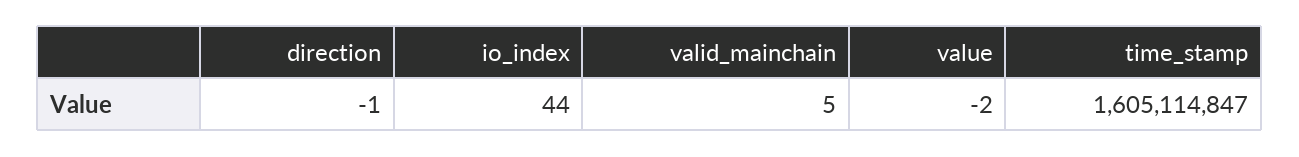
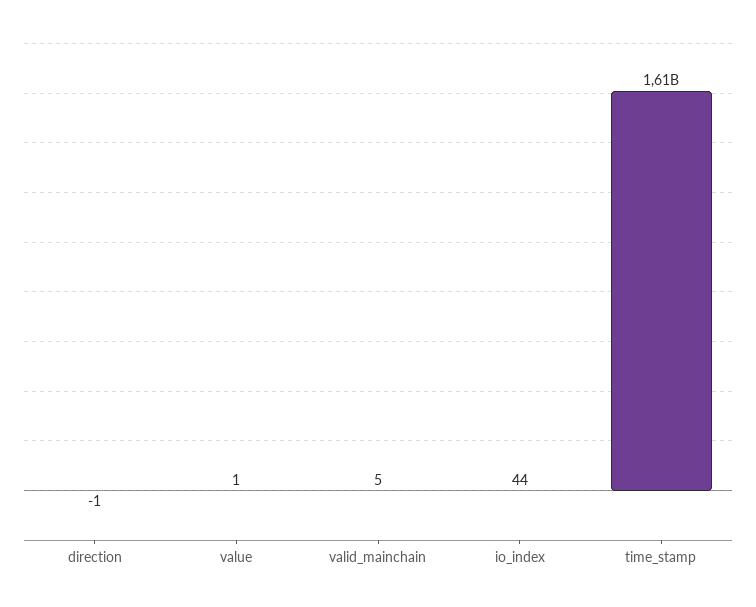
value: -2 -> 1

